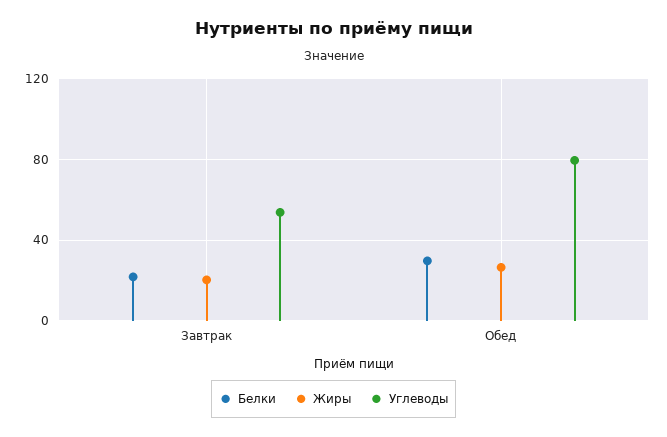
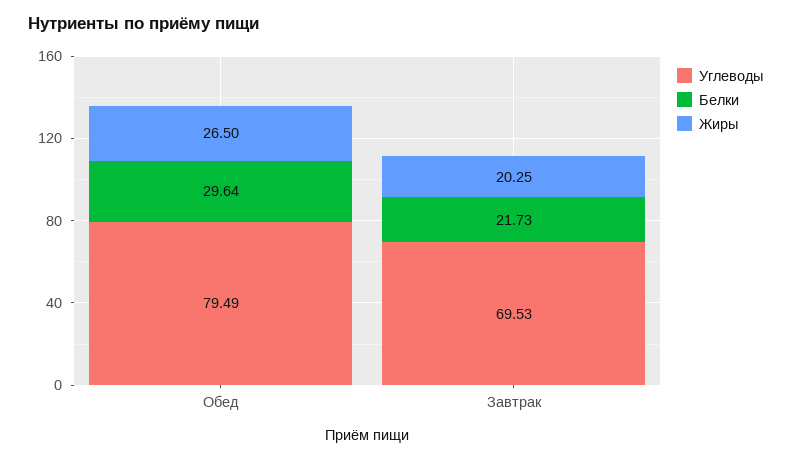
Углеводы, Завтрак: 55 -> 69.53

